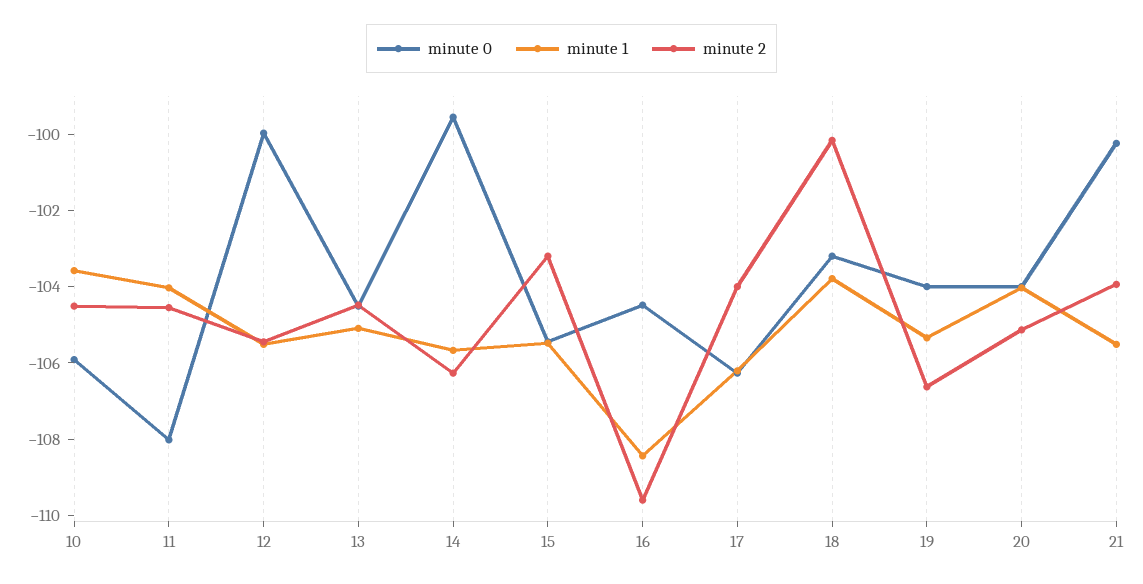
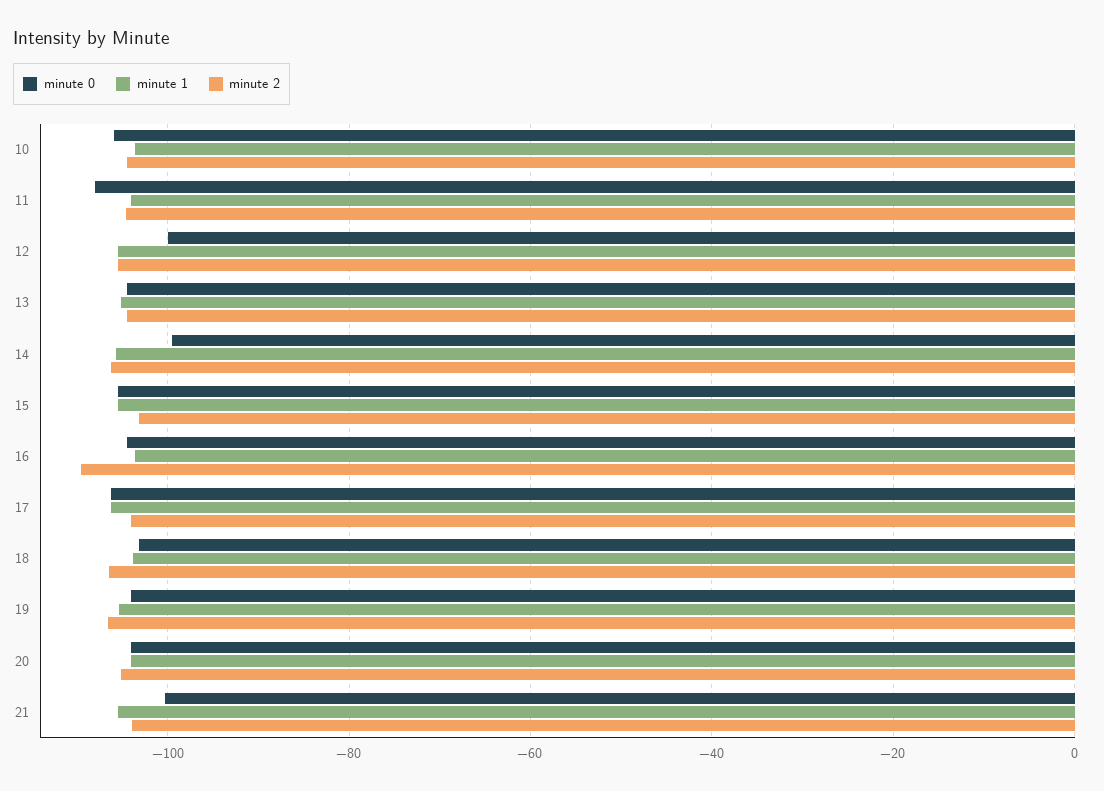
minute 1, 16: -108.5 -> -104
minute 2, 18: -100 -> -106

